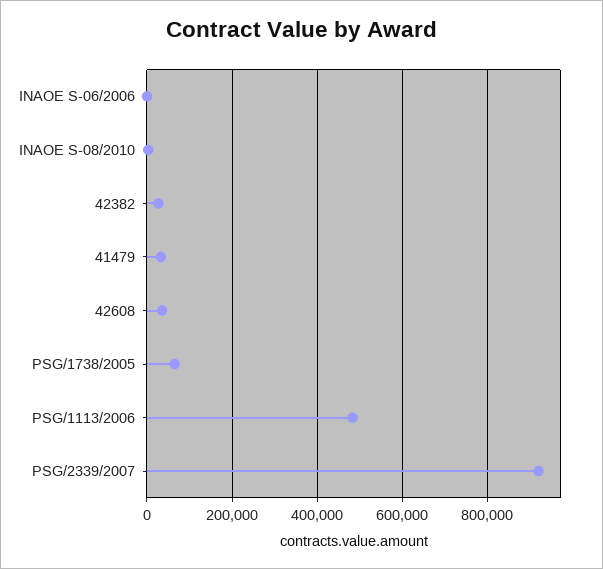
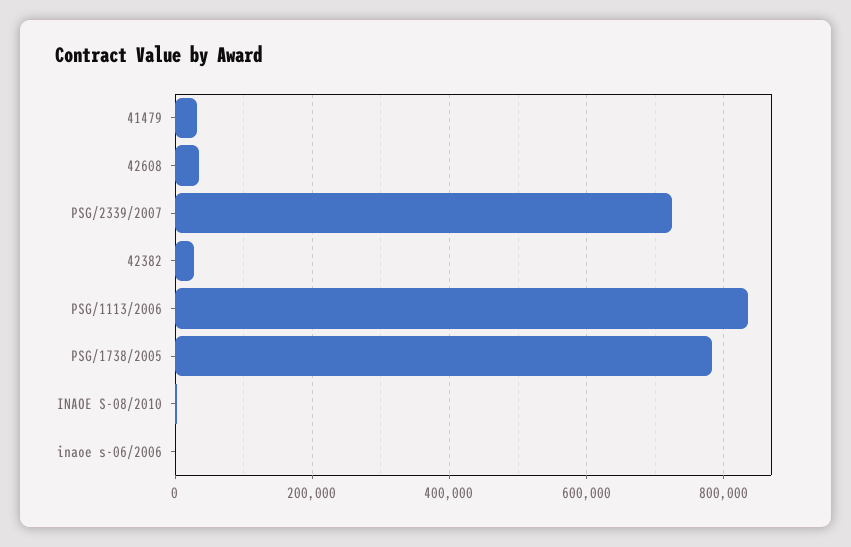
PSG/1738/2005: 60000 -> 780000
PSG/1113/2006: 480000 -> 840000
PSG/2339/2007: 920000 -> 720000

